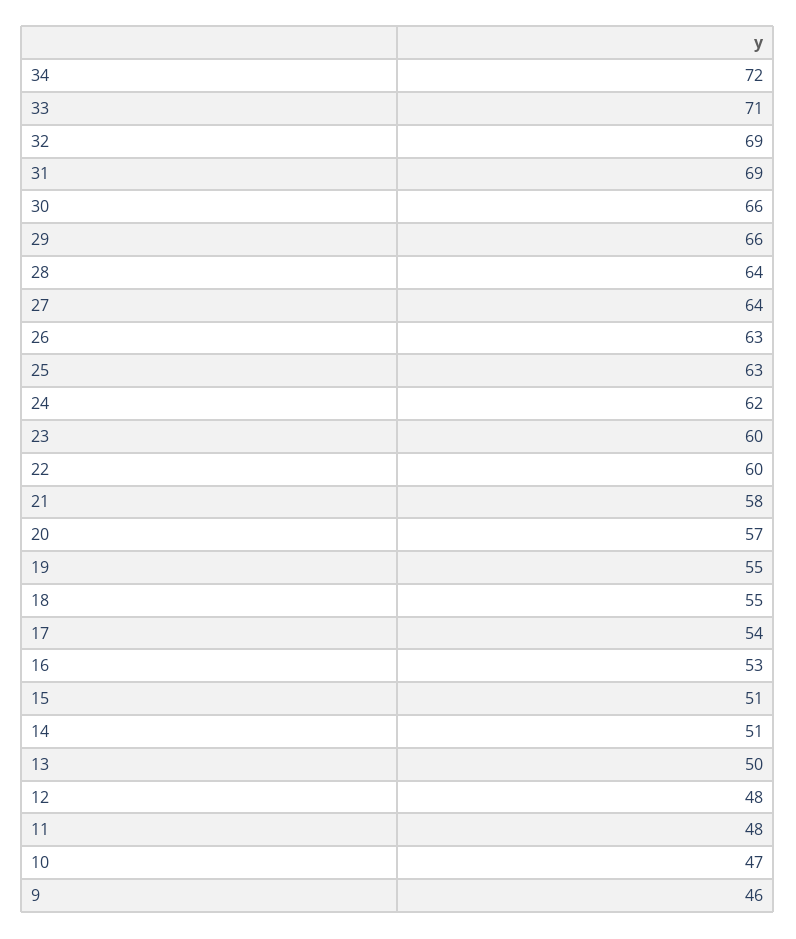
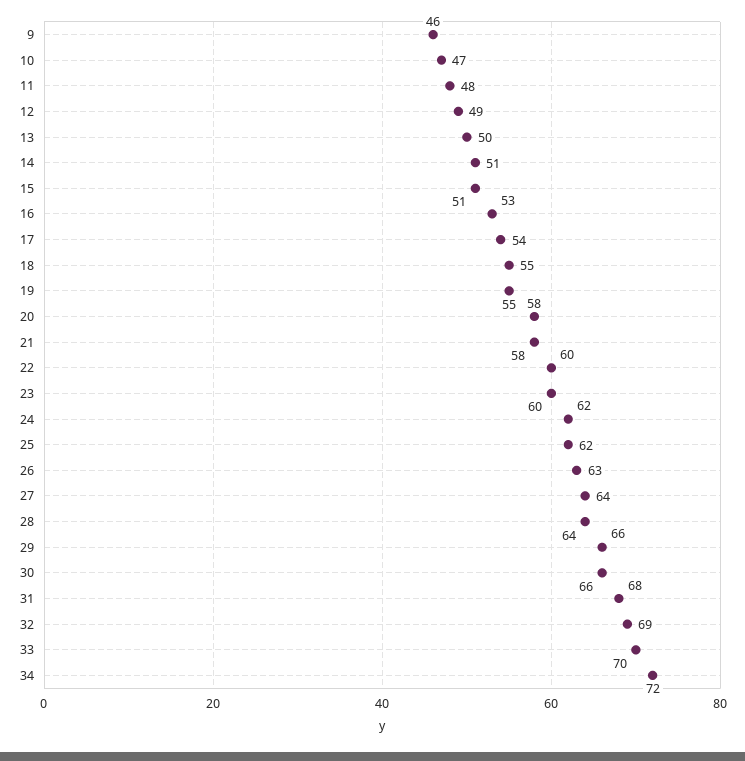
33: 71 -> 70
31: 69 -> 68
25: 63 -> 62
20: 57 -> 58
12: 48 -> 49

